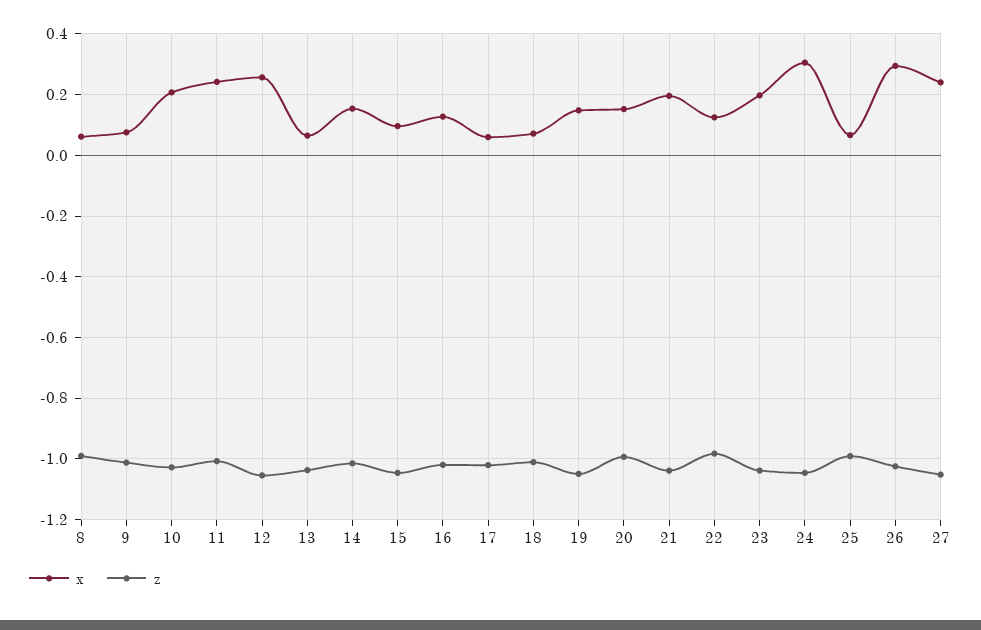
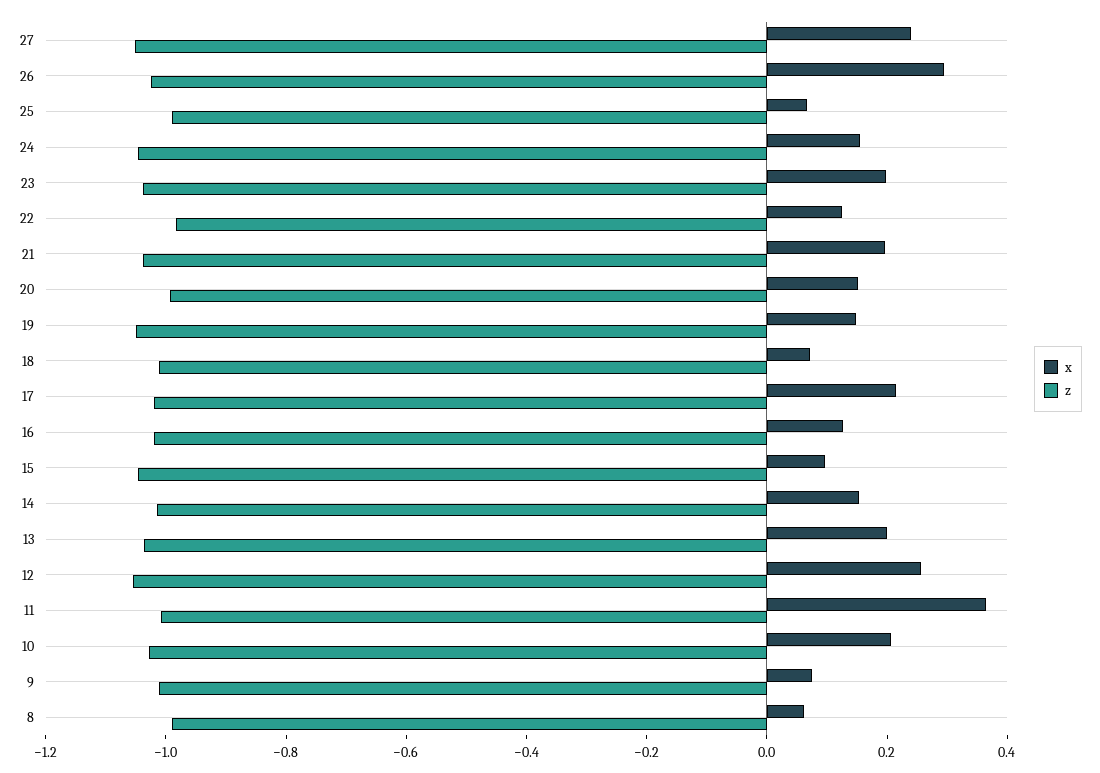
x, 11: 0.24 -> 0.35
x, 13: 0.06 -> 0.2
x, 17: 0.06 -> 0.2
x, 24: 0.3 -> 0.15

